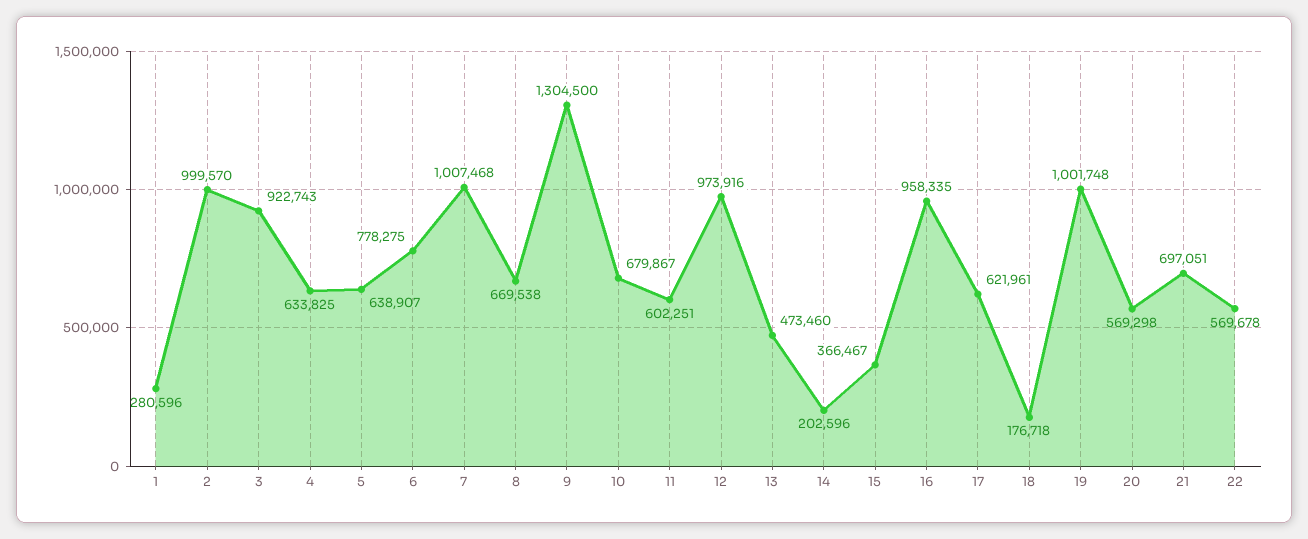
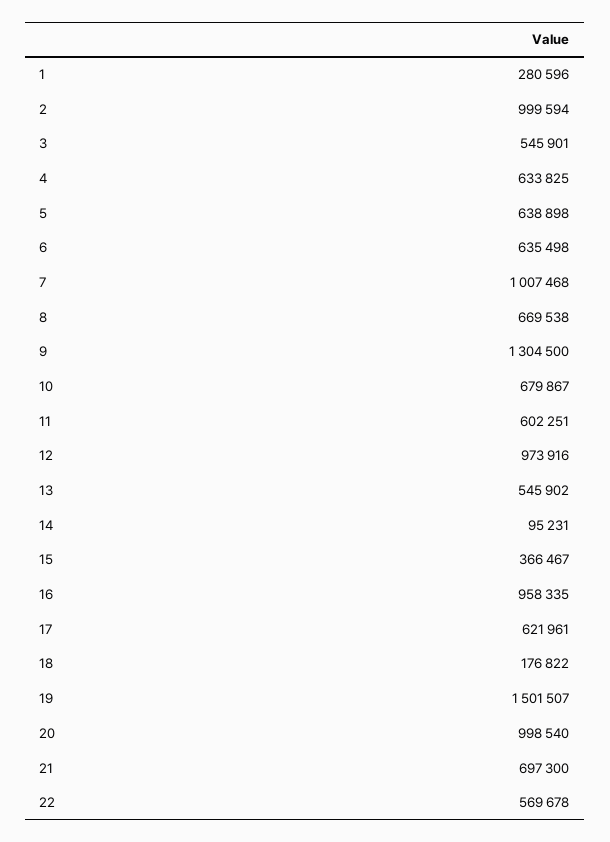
2: 999570 -> 999594
3: 922743 -> 545901
5: 638907 -> 638898
6: 778275 -> 635498
13: 473460 -> 545902
14: 202596 -> 95231
18: 176718 -> 176822
19: 1001748 -> 1501507
20: 569298 -> 998540
21: 697051 -> 697300

